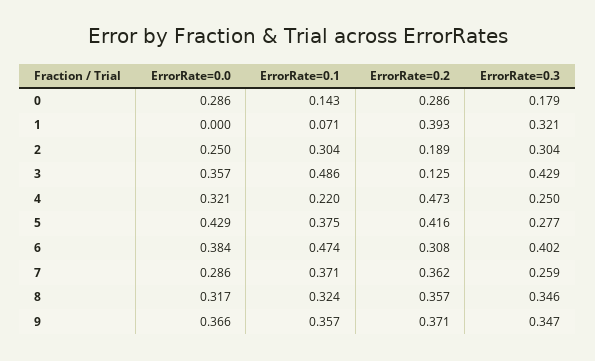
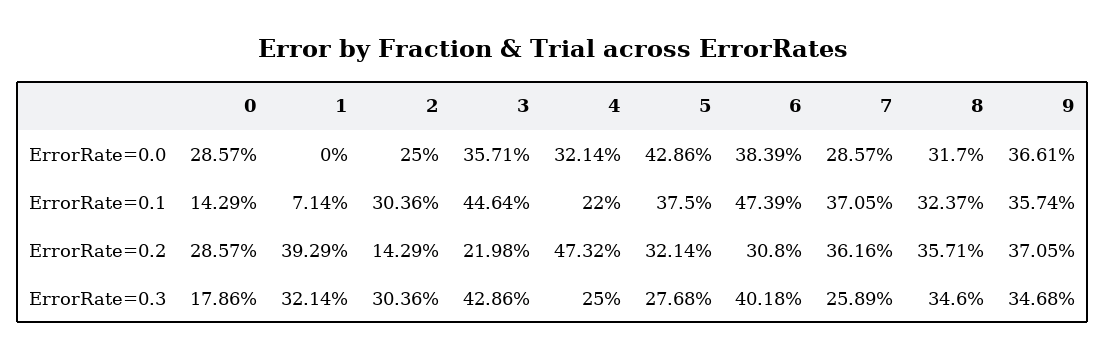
ErrorRate=0.2, 2: 0.189 -> 0.1429
ErrorRate=0.1, 3: 0.486 -> 0.4464
ErrorRate=0.2, 3: 0.125 -> 0.2198
ErrorRate=0.2, 5: 0.416 -> 0.3214

